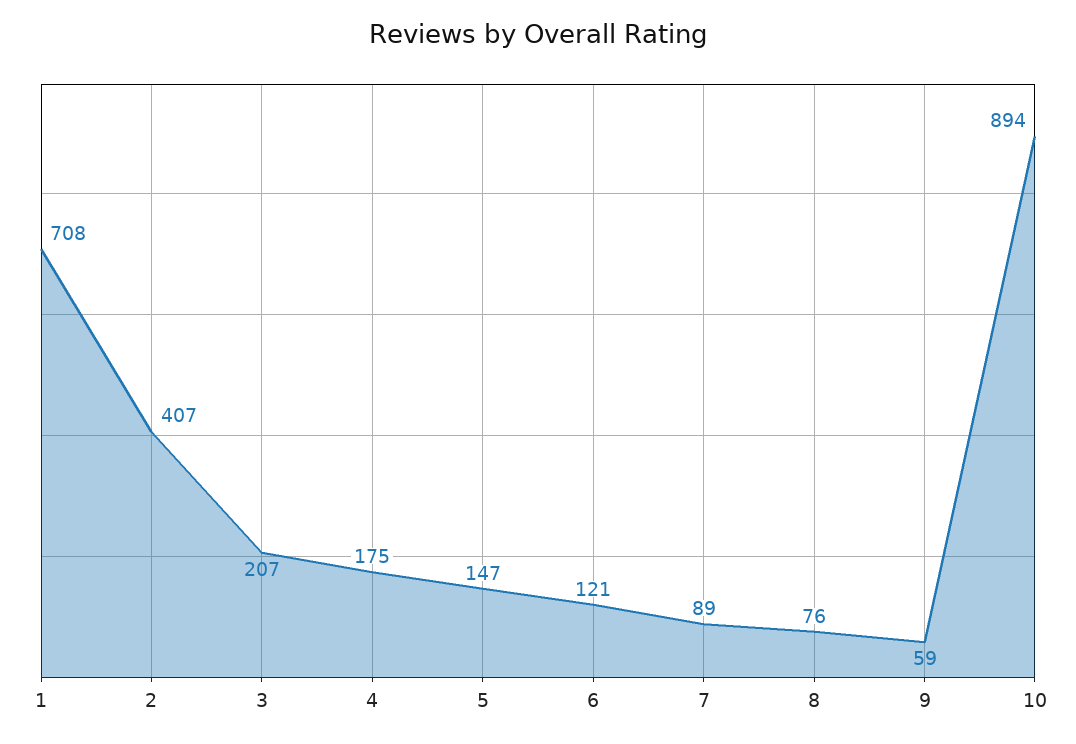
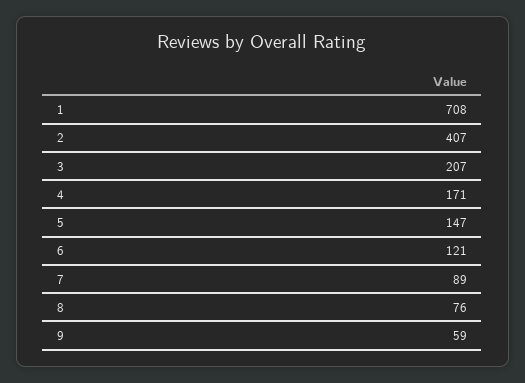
4: 175 -> 171
10: 894 -> none

